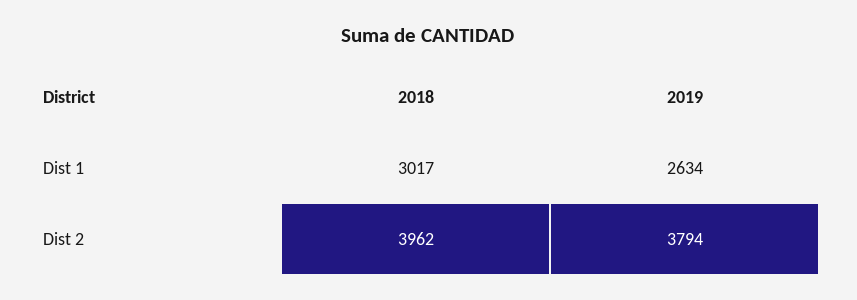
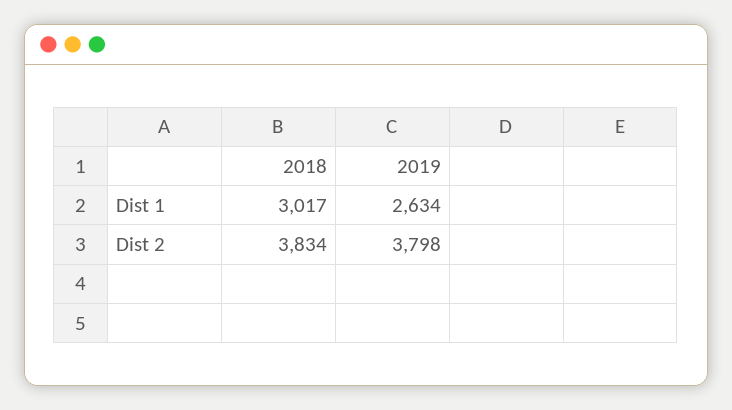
2018, Dist 2: 3962 -> 3834
2019, Dist 2: 3794 -> 3798

